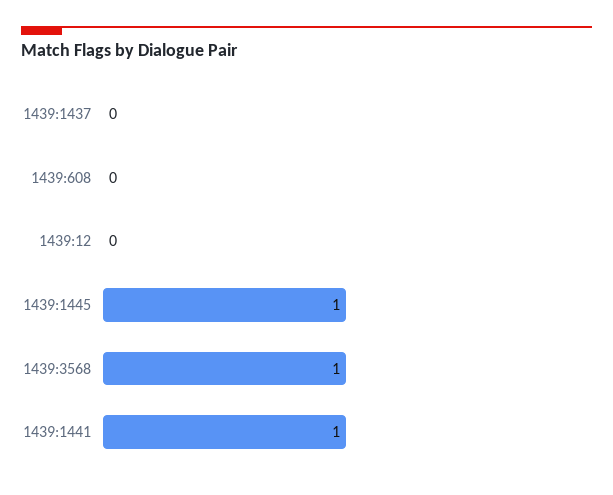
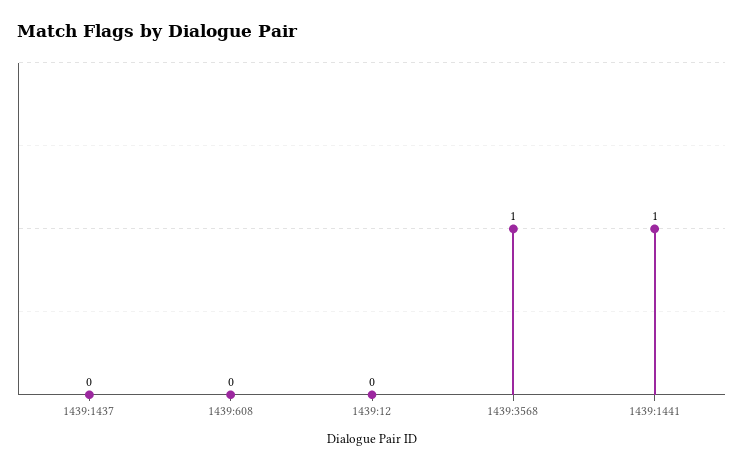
1439:1445: 1 -> none

